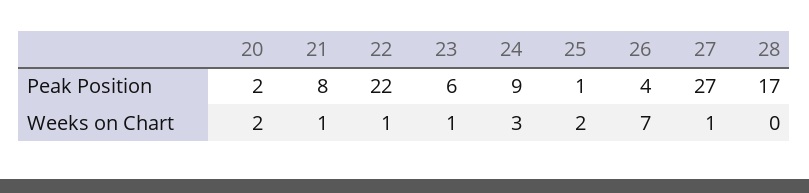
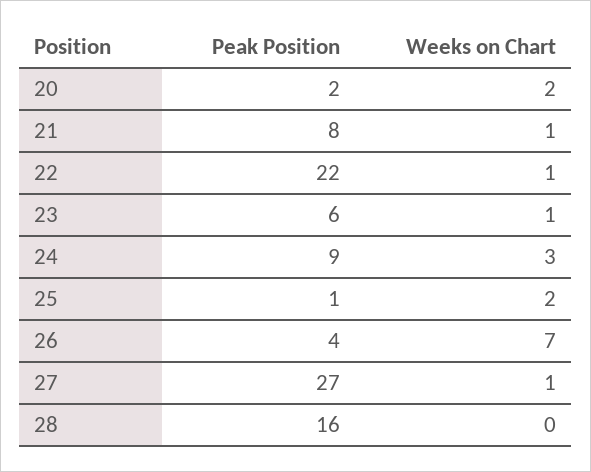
28, Peak Position: 17 -> 16

